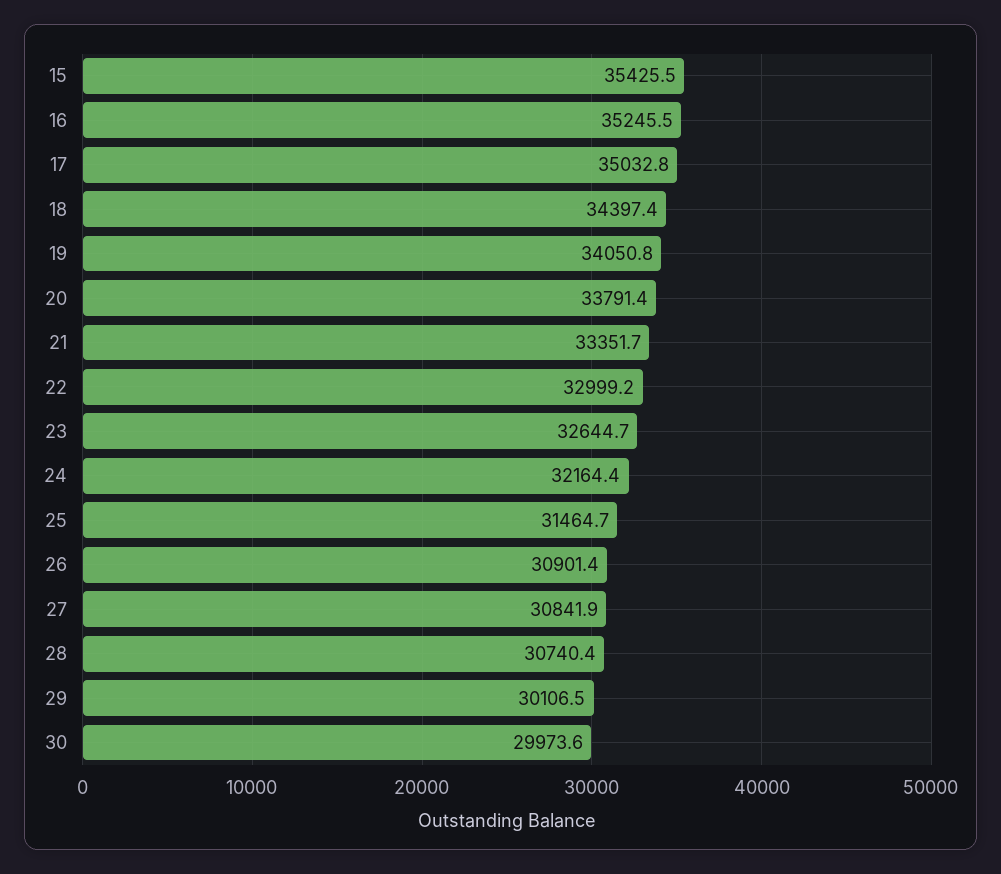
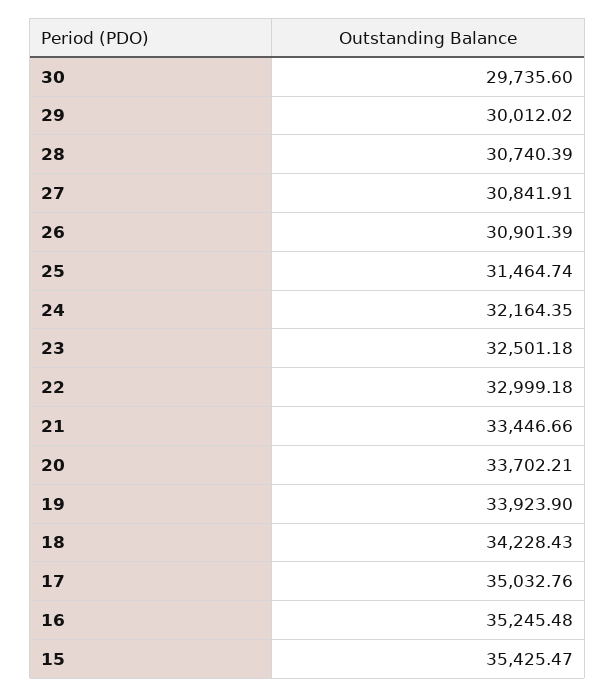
18: 34397.4 -> 34228.43
19: 34050.8 -> 33923.9
20: 33791.4 -> 33702.21
21: 33351.7 -> 33446.66
23: 32644.7 -> 32501.18
29: 30106.5 -> 30012.02
30: 29973.6 -> 29735.6

